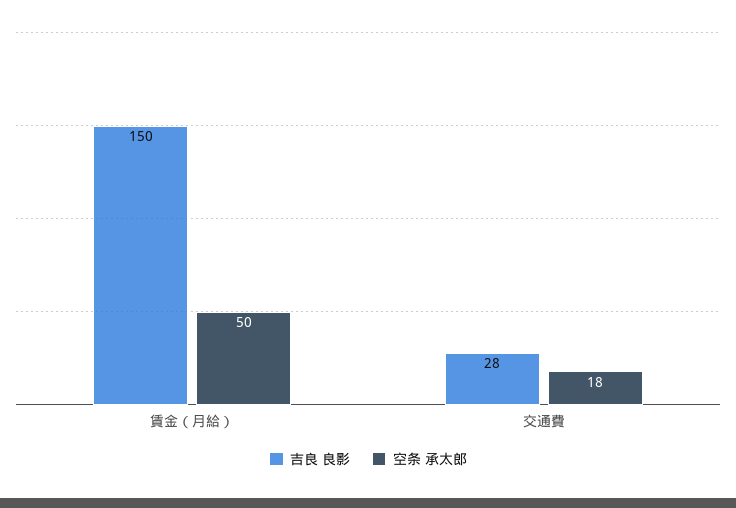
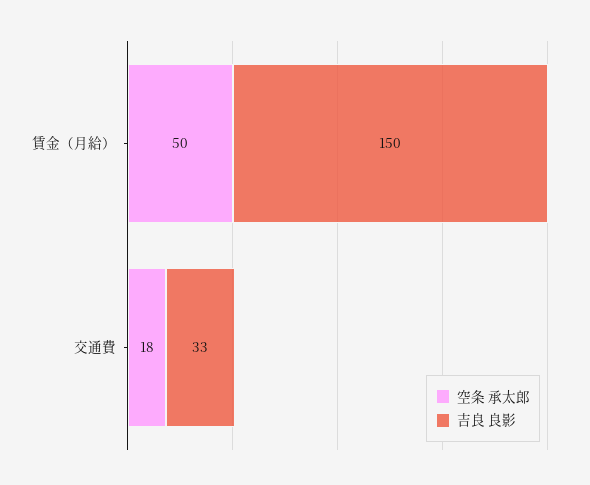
吉良 良影, 交通費: 28 -> 33

